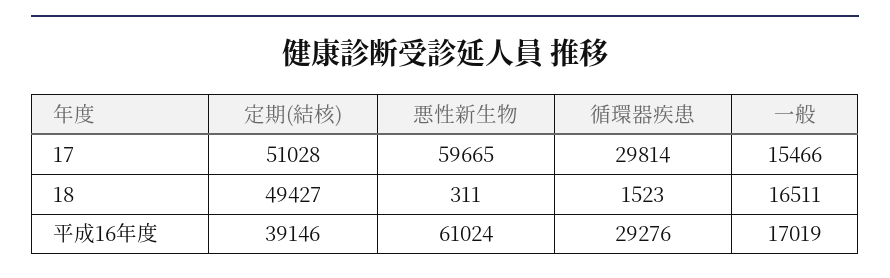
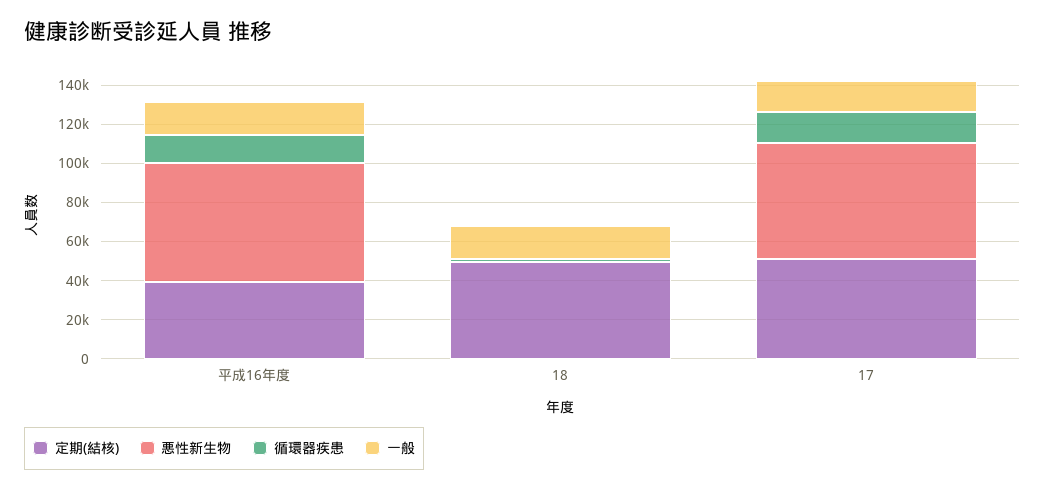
循環器疾患, 17: 29814 -> 15000
循環器疾患, 平成16年度: 29276 -> 15000

